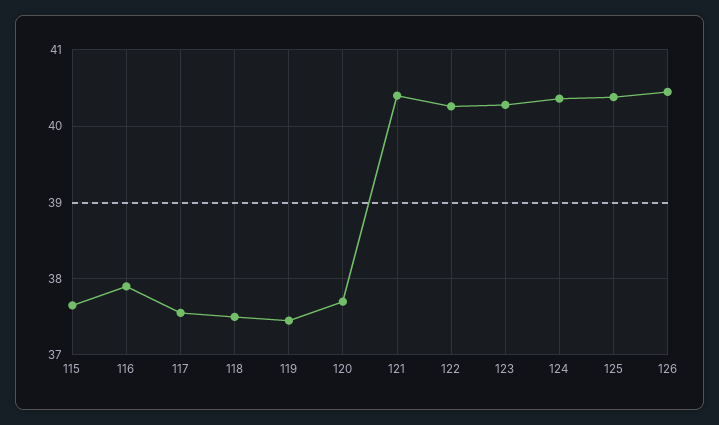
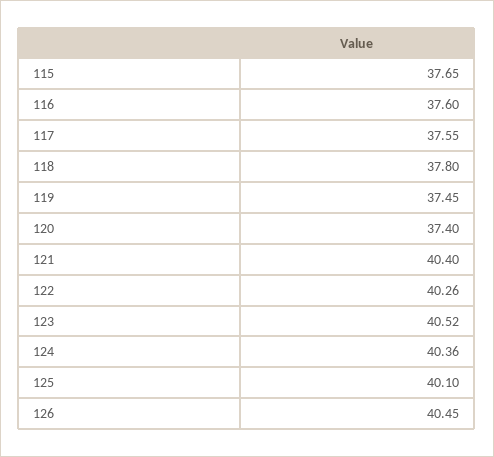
116: 37.9 -> 37.6
118: 37.5 -> 37.8
120: 37.7 -> 37.4
123: 40.3 -> 40.52
125: 40.4 -> 40.1

